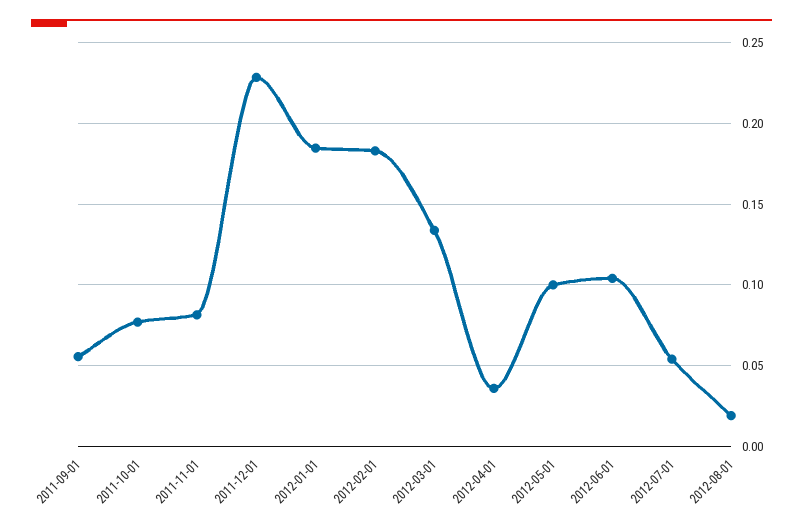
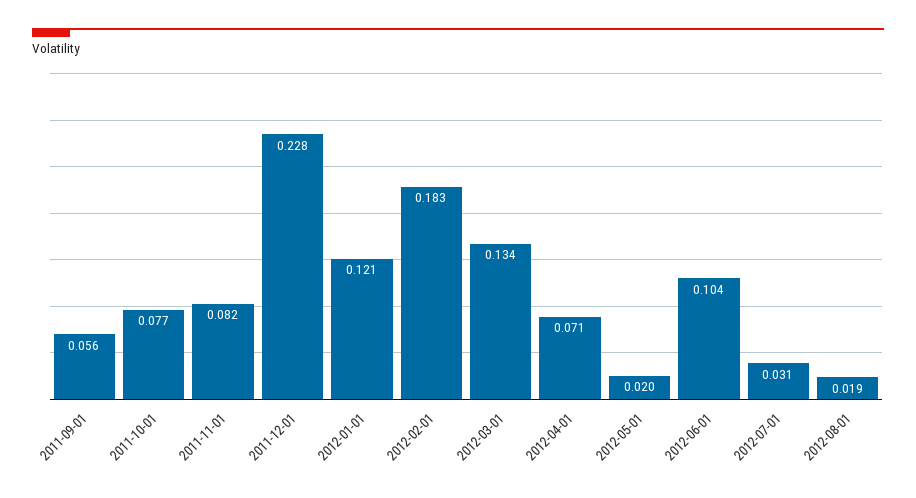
2012-01-01: 0.185 -> 0.121
2012-04-01: 0.035 -> 0.071
2012-05-01: 0.1 -> 0.02
2012-07-01: 0.055 -> 0.031

